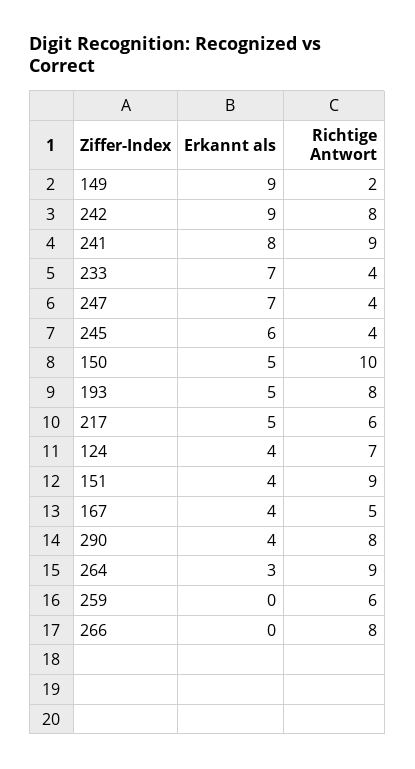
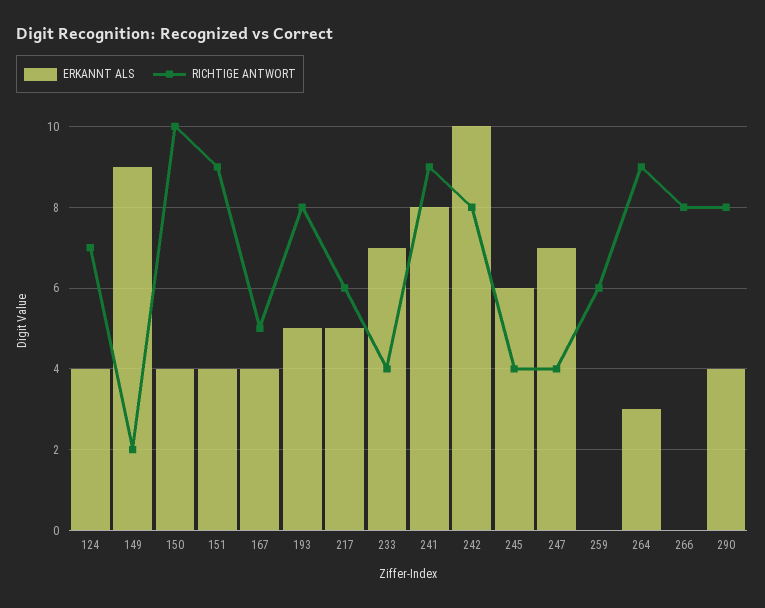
Erkannt als, 242: 9 -> 10
Erkannt als, 150: 5 -> 4

